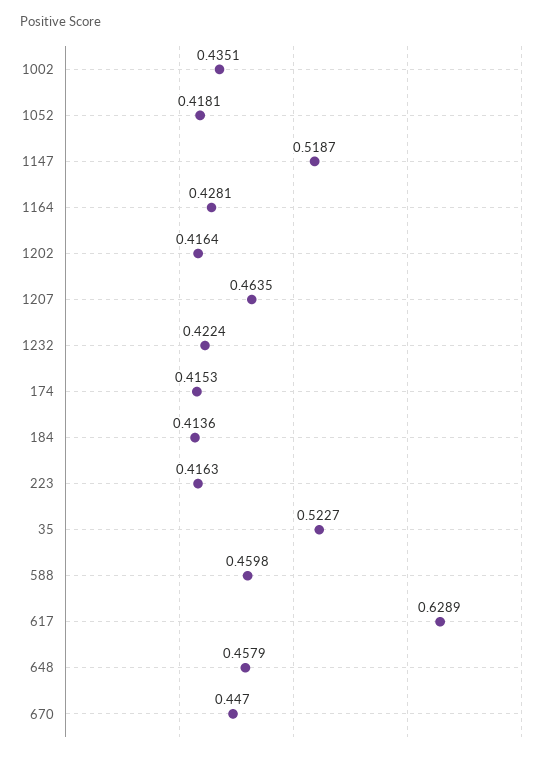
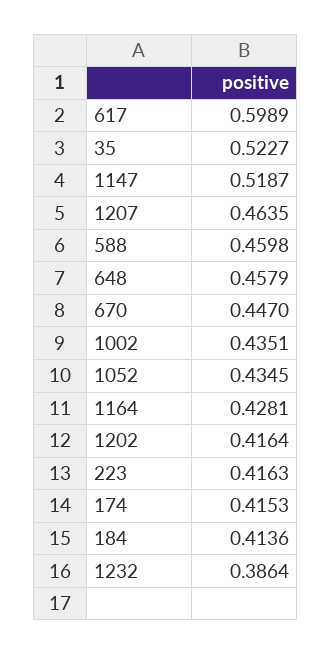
1052: 0.4181 -> 0.4345
1232: 0.4224 -> 0.3864
617: 0.6289 -> 0.5989

